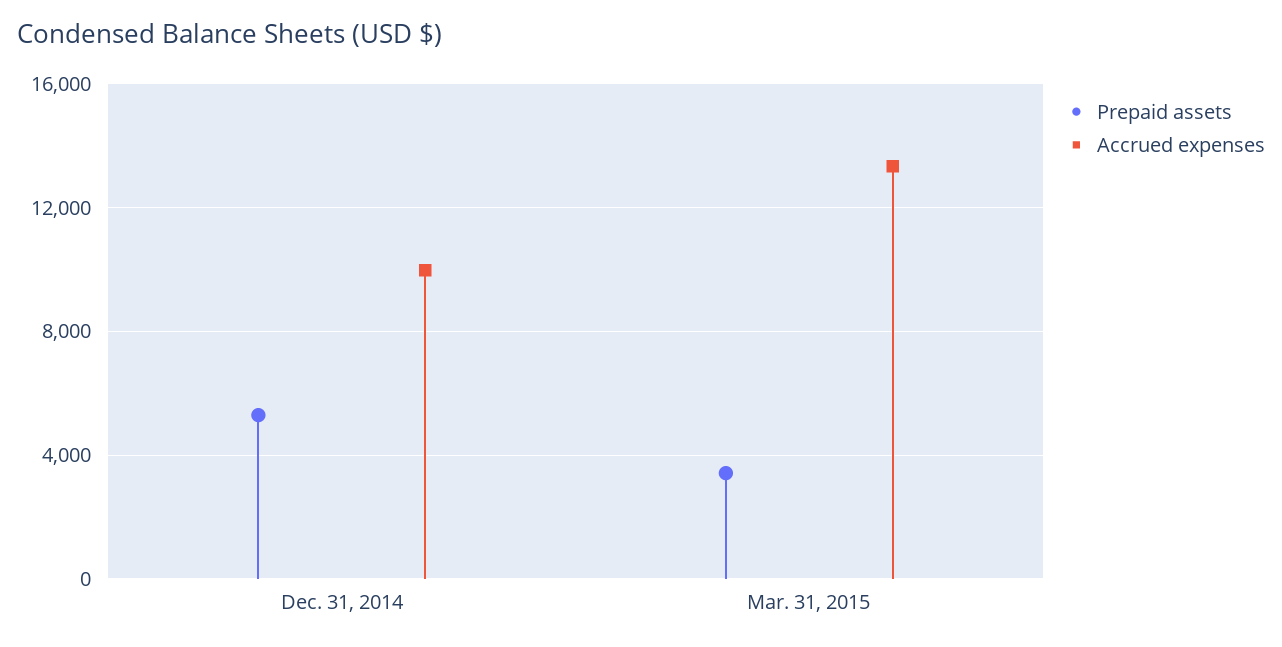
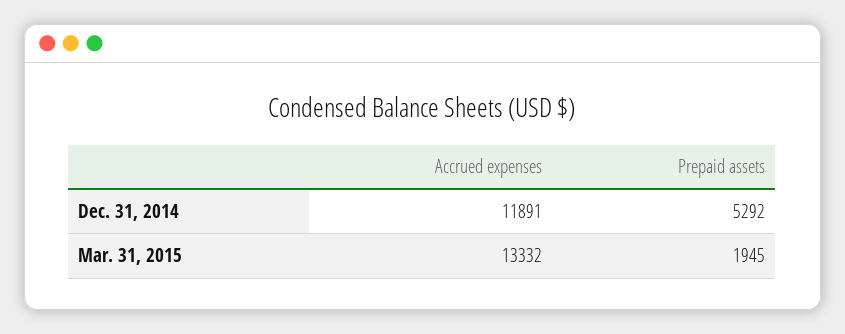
Accrued expenses, Dec. 31, 2014: 10000 -> 11891
Prepaid assets, Mar. 31, 2015: 3500 -> 1945

